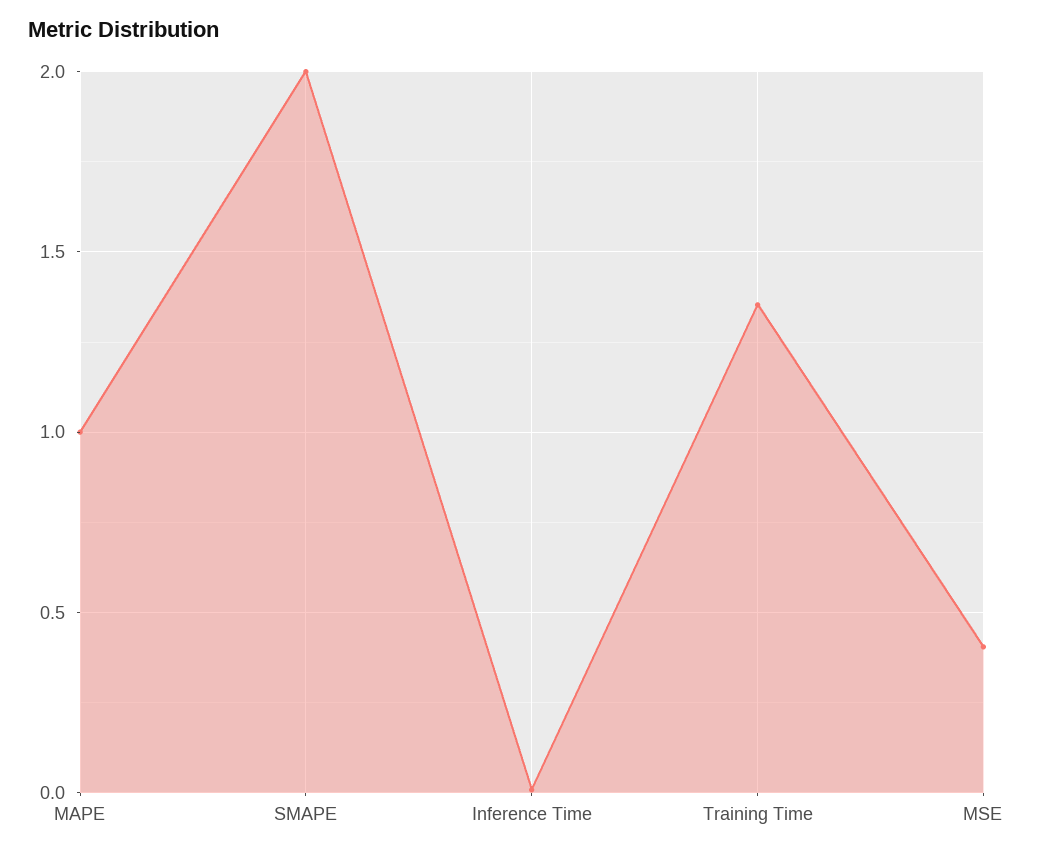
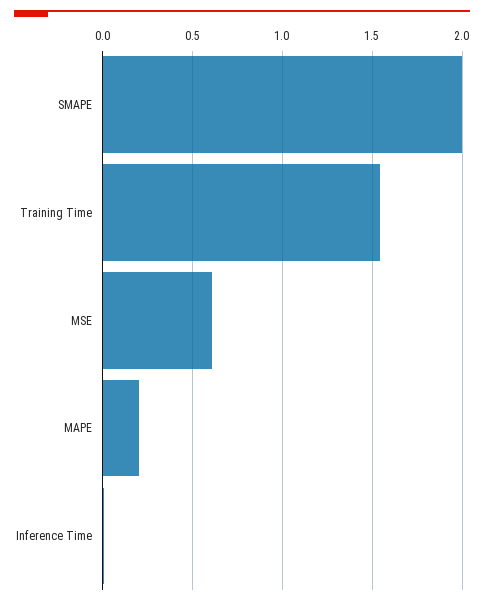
MAPE: 1 -> 0.2
Training Time: 1.35 -> 1.55
MSE: 0.4 -> 0.6

